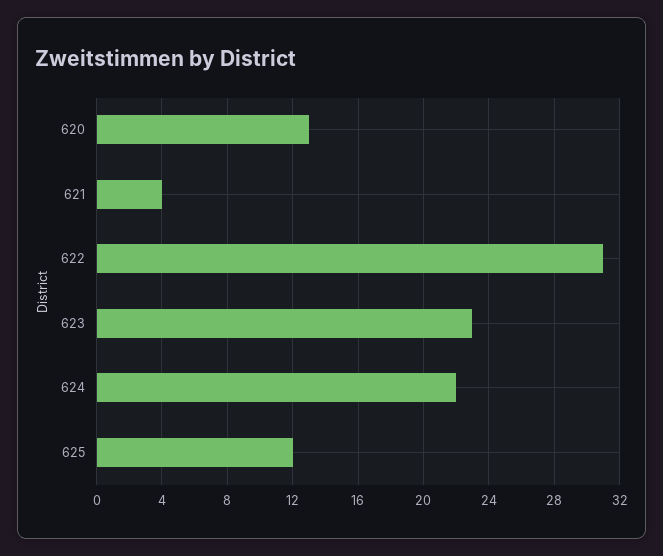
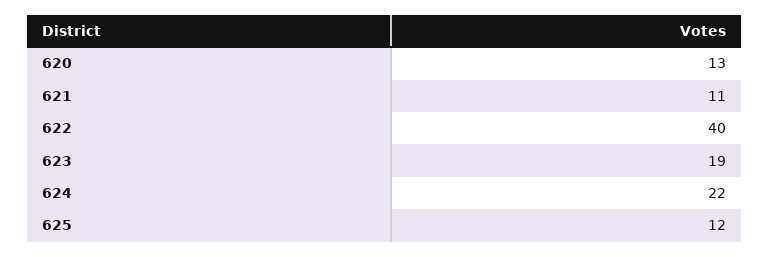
621: 4 -> 11
622: 31 -> 40
623: 23 -> 19

